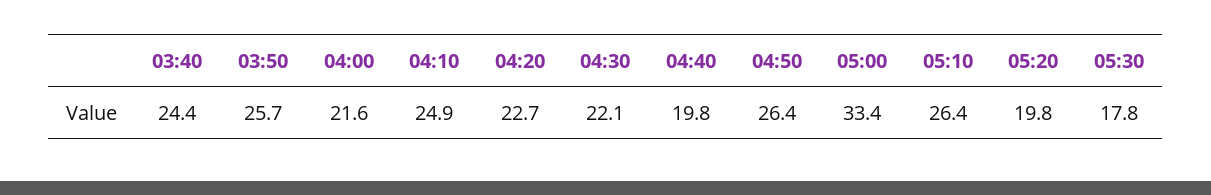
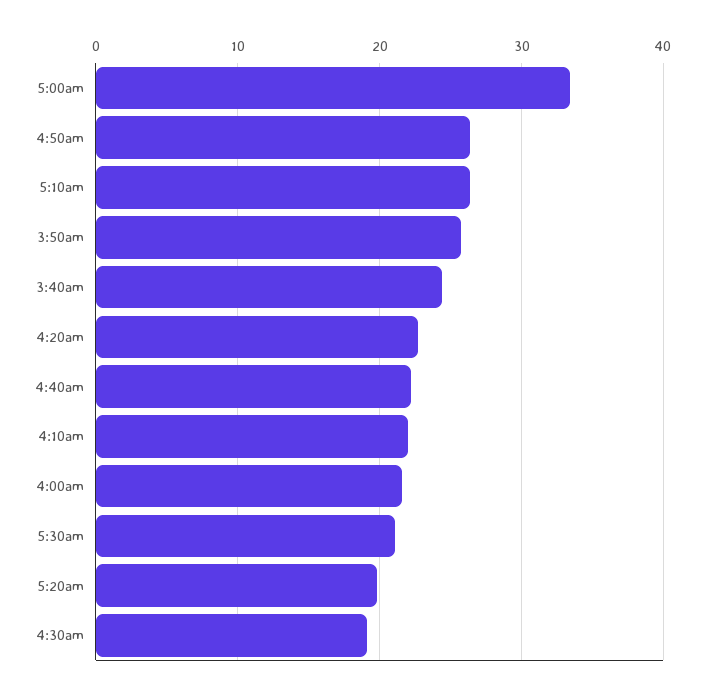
04:10: 24.9 -> 22
04:30: 22.1 -> 19
04:40: 19.8 -> 22
05:30: 17.8 -> 21

